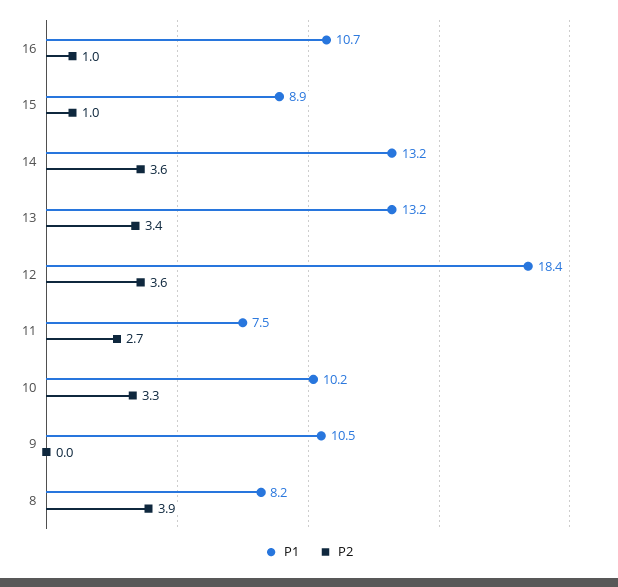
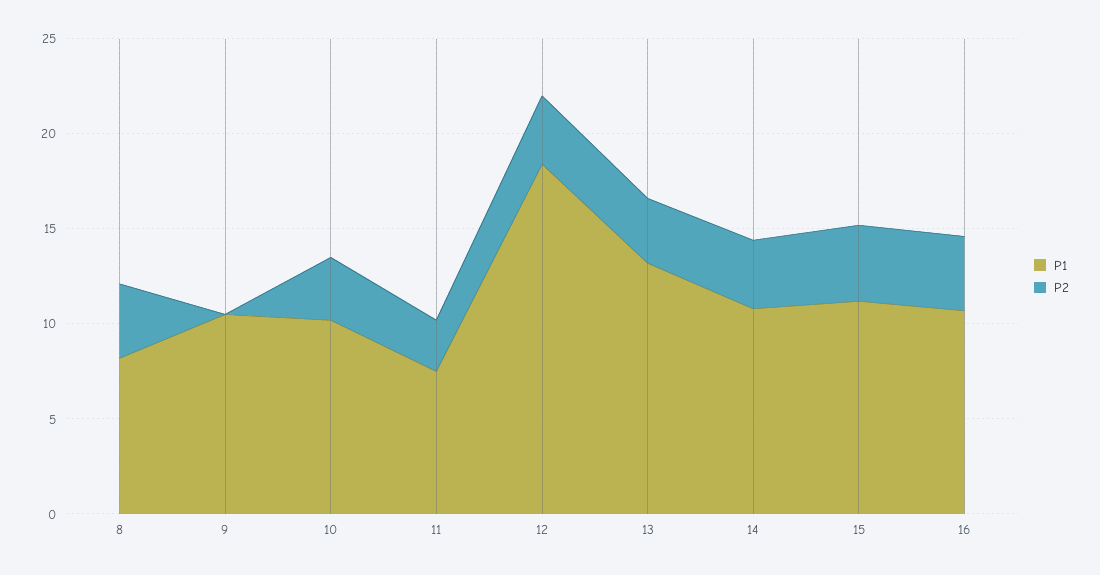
P2, 16: 1 -> 4
P1, 15: 8.9 -> 11
P2, 15: 1 -> 4
P1, 14: 13.2 -> 11

